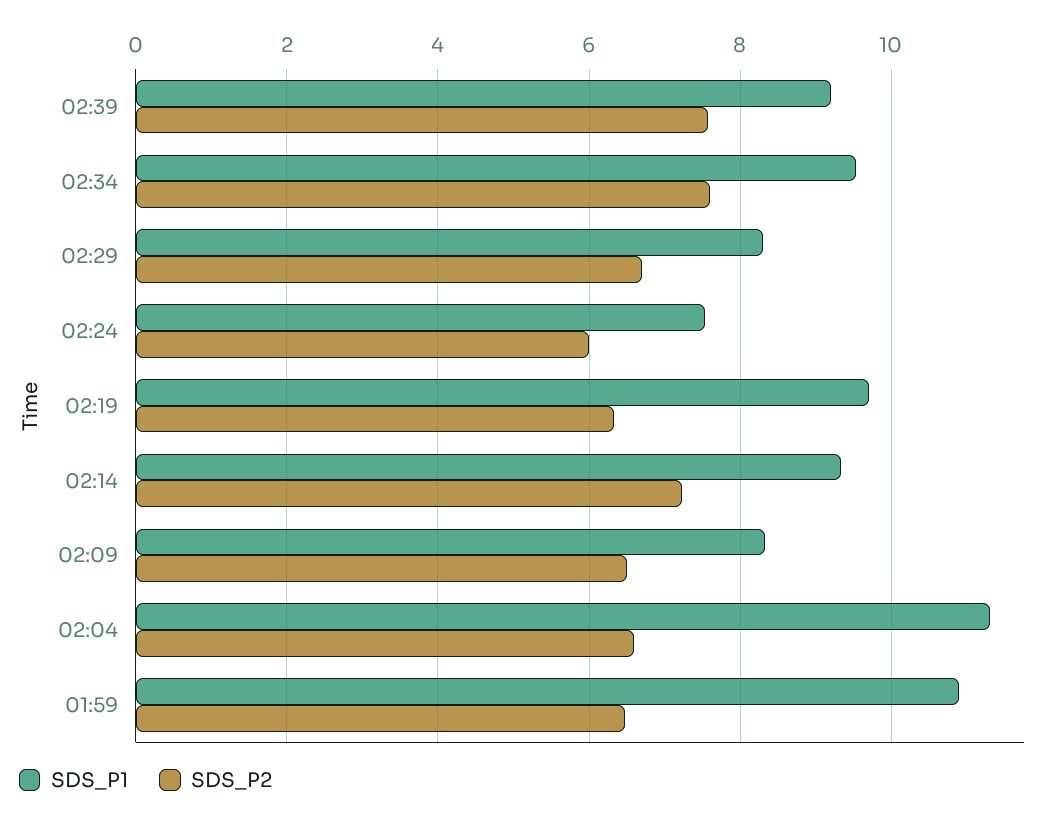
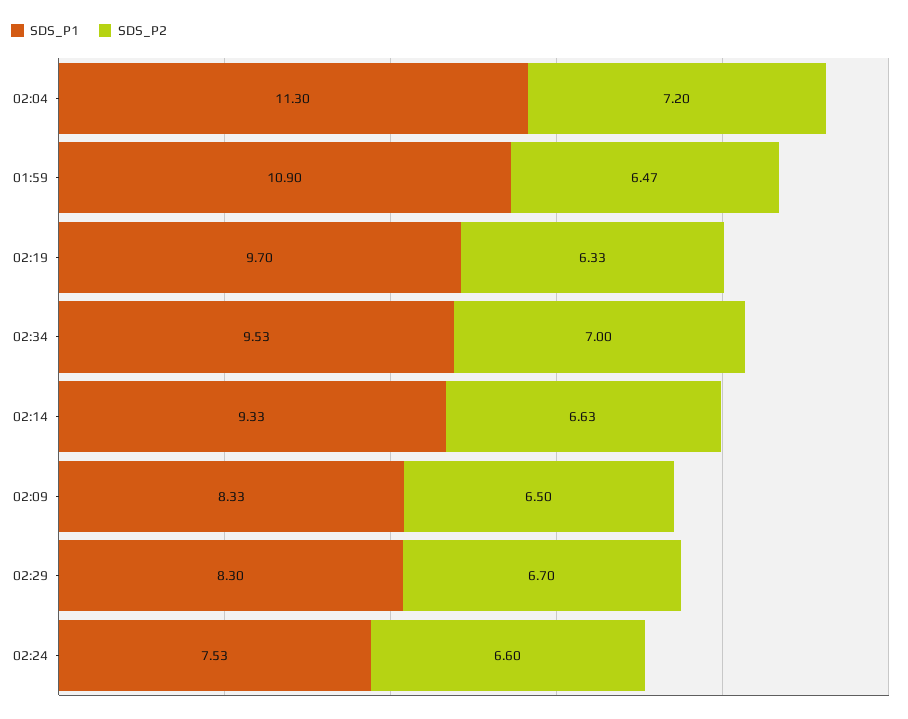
SDS_P1, 02:39: 9.2 -> none
SDS_P2, 02:39: 7.6 -> none
SDS_P2, 02:34: 7.6 -> 7
SDS_P2, 02:24: 6 -> 6.6
SDS_P2, 02:14: 7.2 -> 6.63
SDS_P2, 02:04: 6.6 -> 7.2

